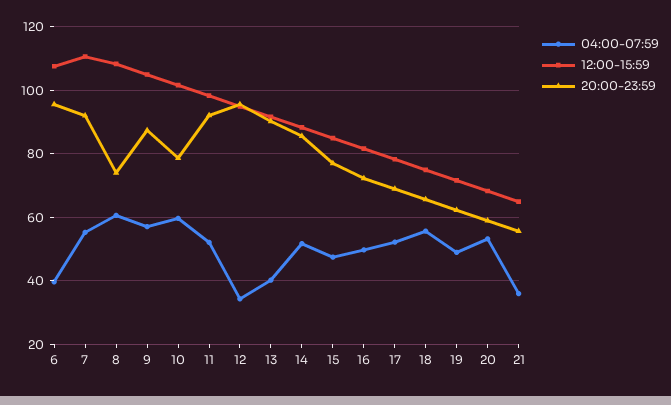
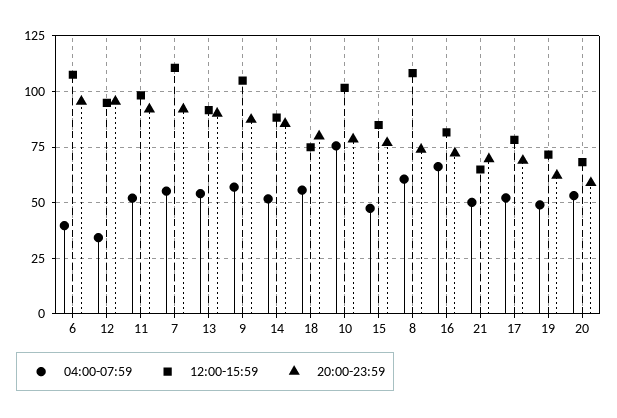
04:00-07:59, 10: 60 -> 75
04:00-07:59, 13: 40 -> 55
04:00-07:59, 16: 50 -> 65
20:00-23:59, 18: 66 -> 80
04:00-07:59, 21: 36 -> 50
20:00-23:59, 21: 56 -> 70

